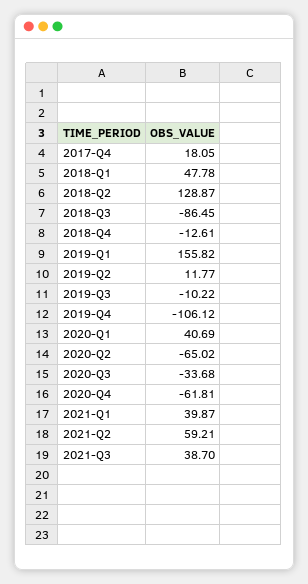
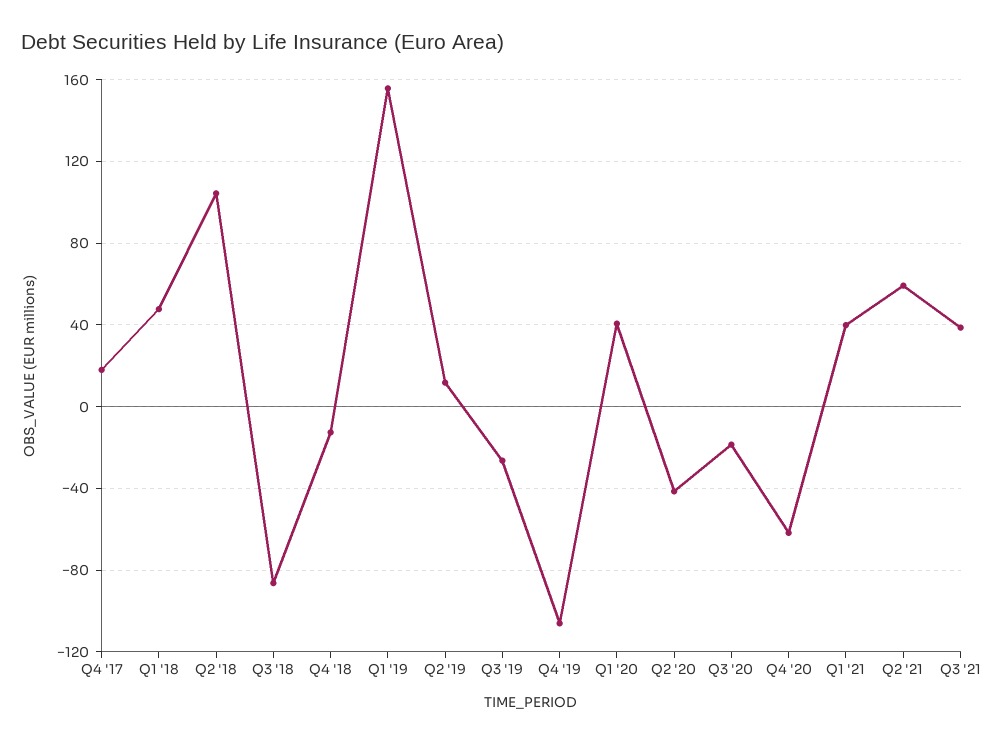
2018-Q2: 128.87 -> 105
2019-Q3: -10.22 -> -25
2020-Q2: -65.02 -> -40
2020-Q3: -33.68 -> -20

